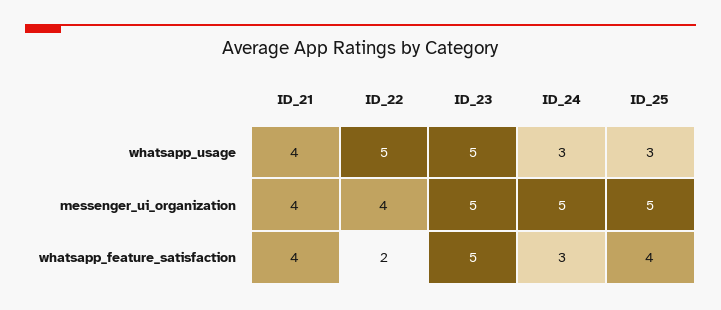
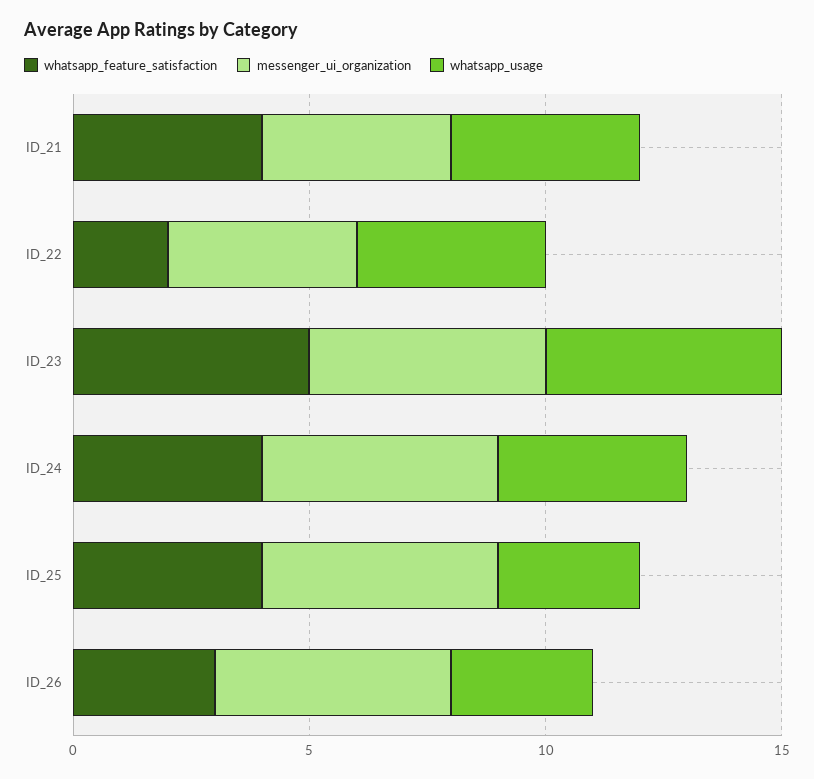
whatsapp_usage, ID_22: 5 -> 4
whatsapp_usage, ID_24: 3 -> 4
whatsapp_feature_satisfaction, ID_24: 3 -> 4
whatsapp_feature_satisfaction, ID_26: none -> 3
messenger_ui_organization, ID_26: none -> 5
whatsapp_usage, ID_26: none -> 3

